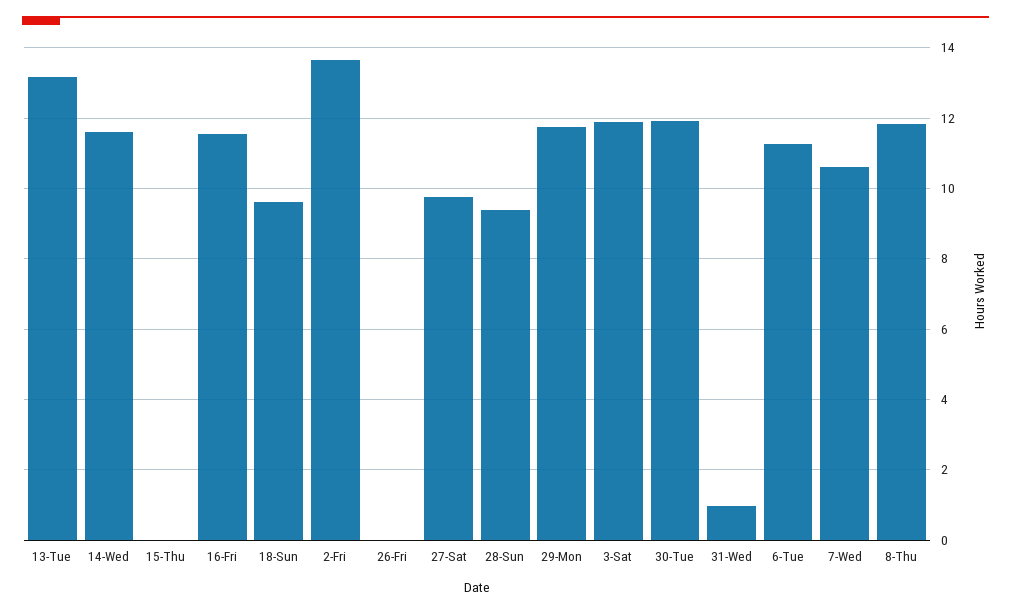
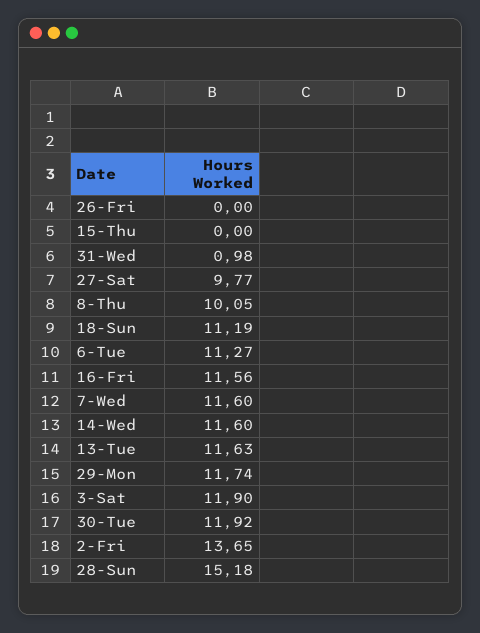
13-Tue: 13.2 -> 11.63
18-Sun: 9.6 -> 11.19
28-Sun: 9.4 -> 15.18
7-Wed: 10.6 -> 11.6
8-Thu: 11.8 -> 10.05

